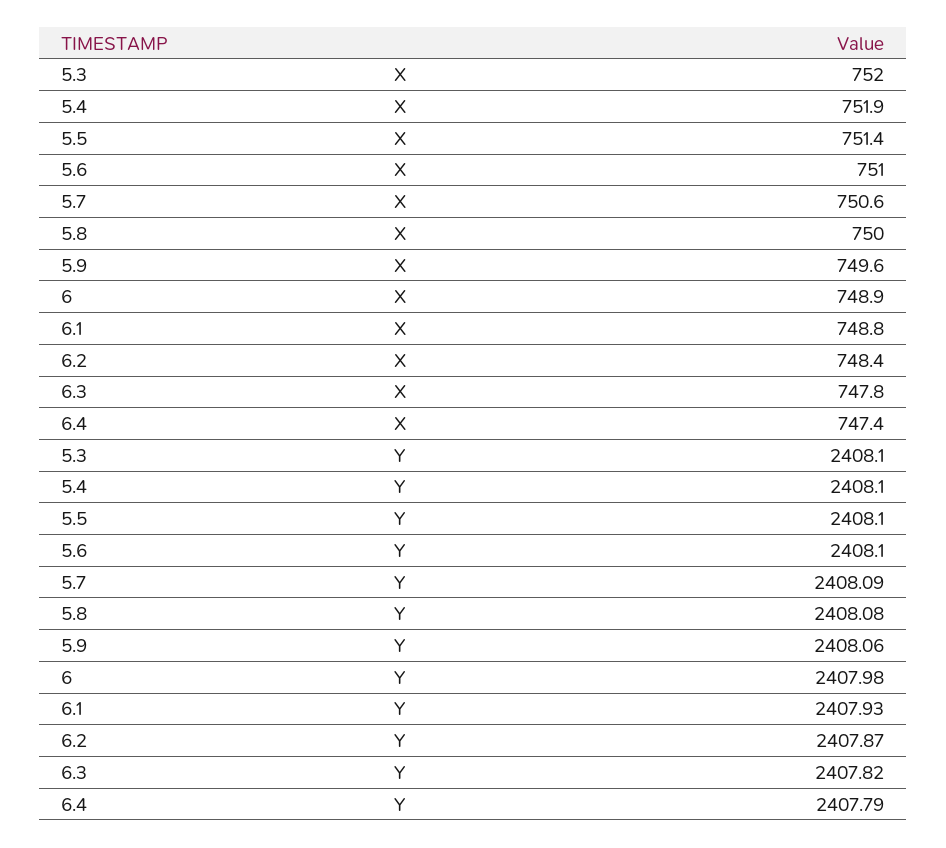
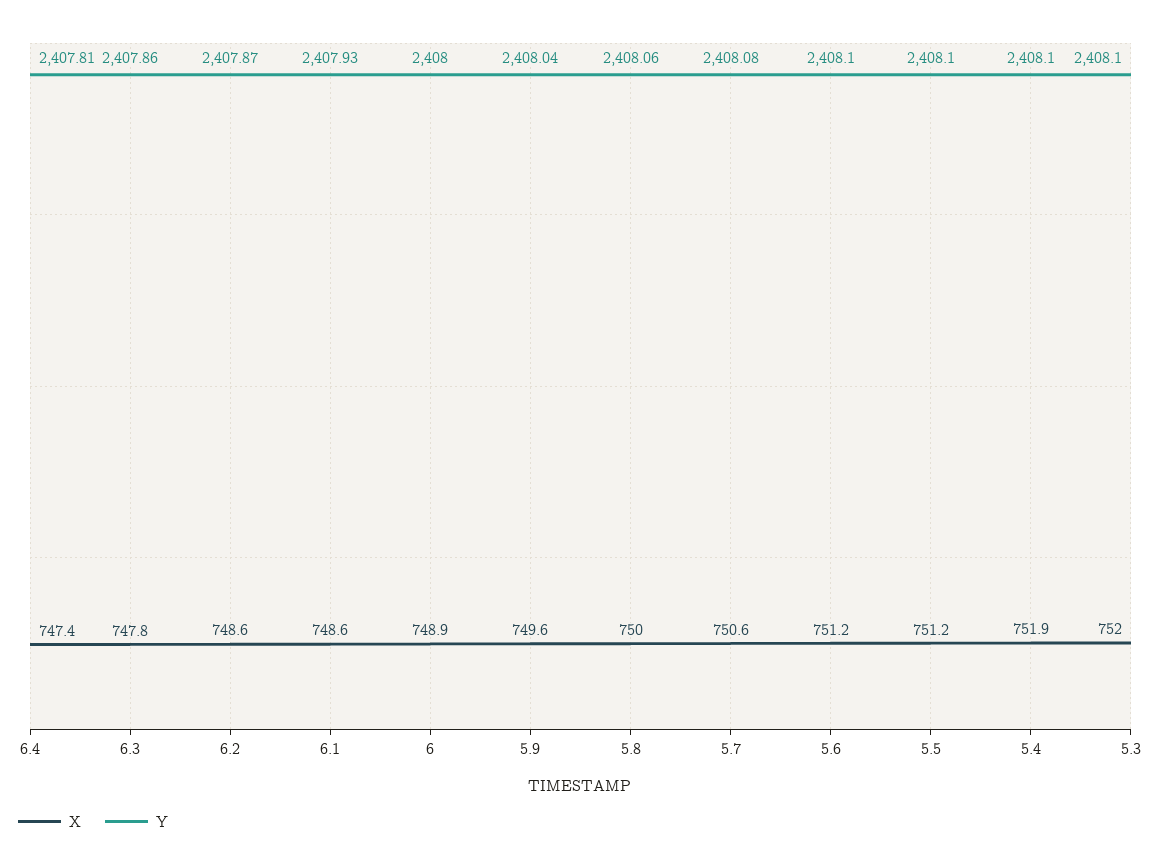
X, 5.5: 751.4 -> 751.2
X, 5.6: 751 -> 751.2
X, 6.1: 748.8 -> 748.6
X, 6.2: 748.4 -> 748.6
Y, 5.7: 2408.09 -> 2408.08
Y, 5.8: 2408.08 -> 2408.06
Y, 5.9: 2408.06 -> 2408.04
Y, 6: 2407.98 -> 2408
Y, 6.3: 2407.82 -> 2407.86
Y, 6.4: 2407.79 -> 2407.81

